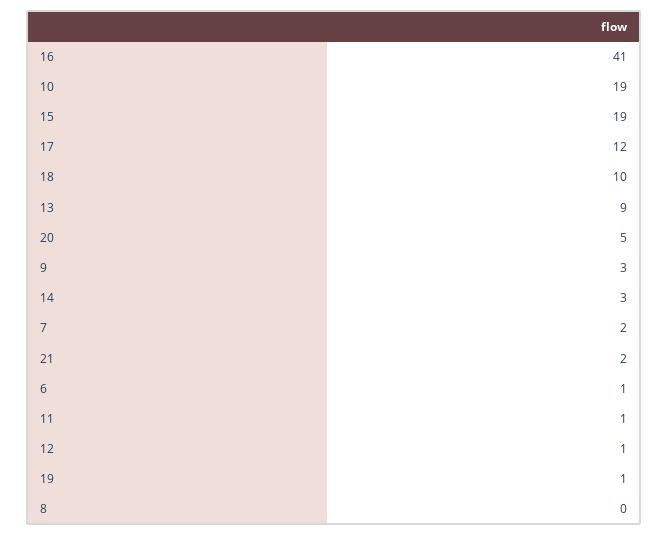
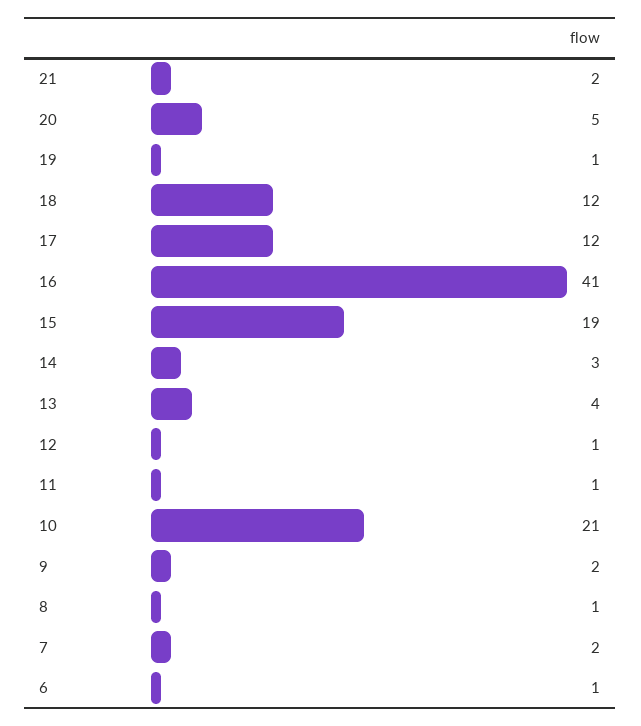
10: 19 -> 21
18: 10 -> 12
13: 9 -> 4
9: 3 -> 2
8: 0 -> 1

